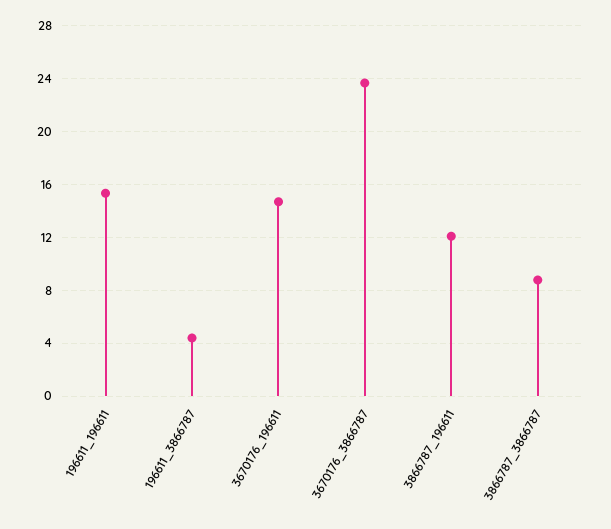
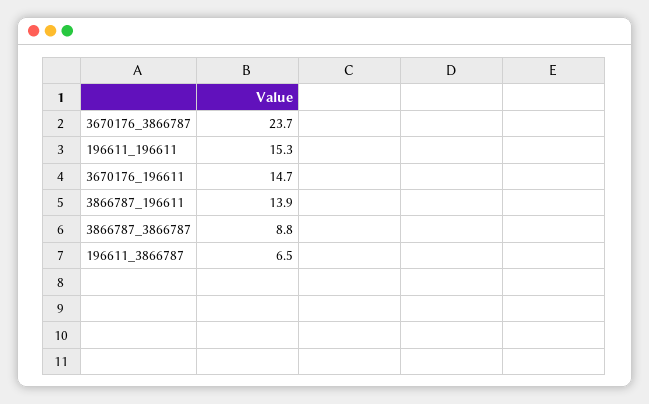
196611_3866787: 4.5 -> 6.5
3866787_196611: 12 -> 13.9

